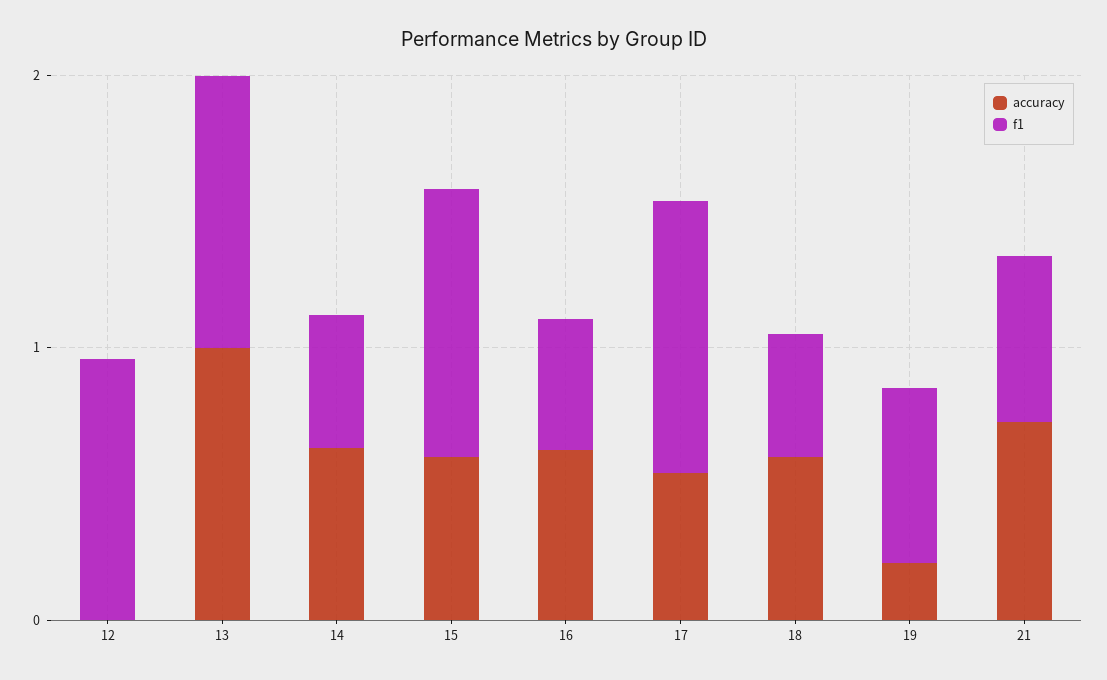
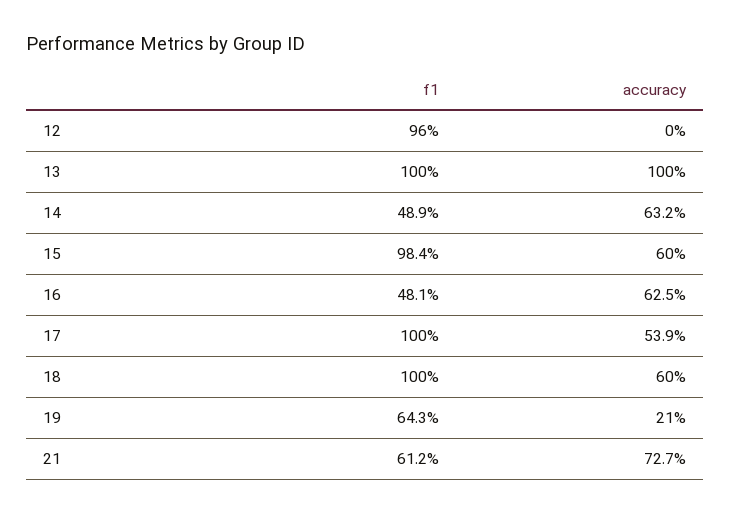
f1, 18: 0.4 -> 1

